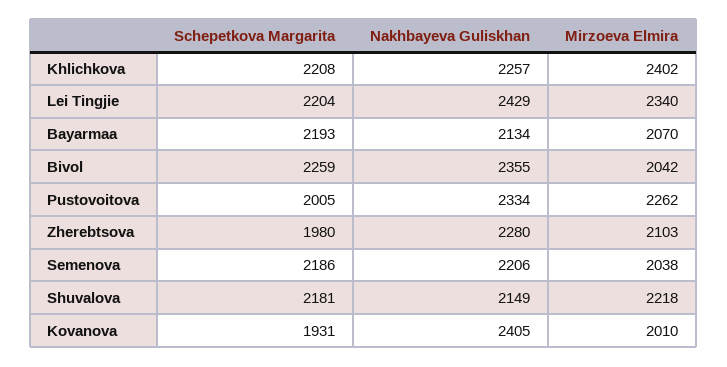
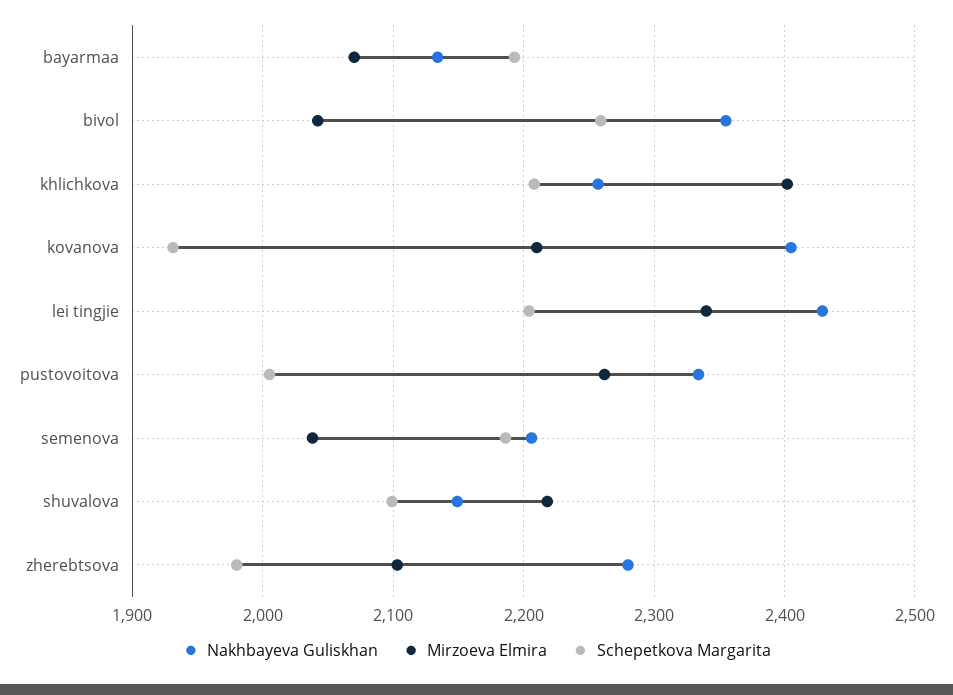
Schepetkova Margarita, Shuvalova: 2181 -> 2100
Mirzoeva Elmira, Kovanova: 2010 -> 2210

